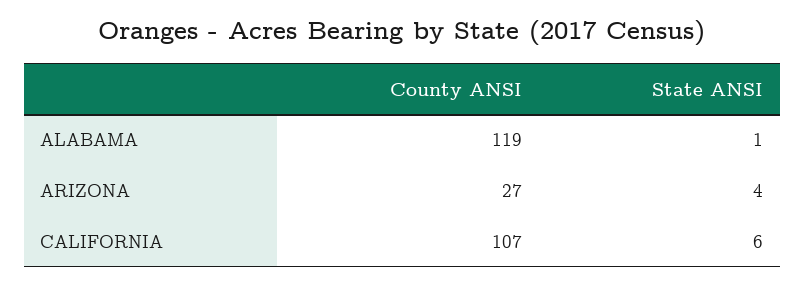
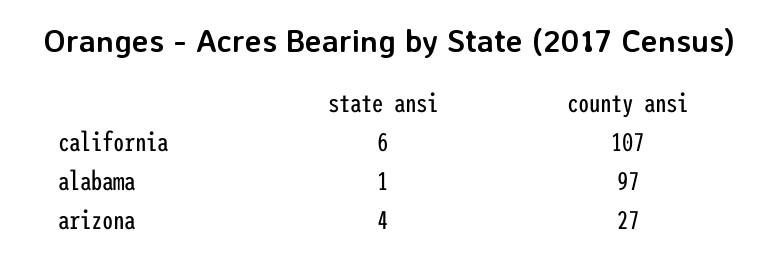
County ANSI, ALABAMA: 119 -> 97

